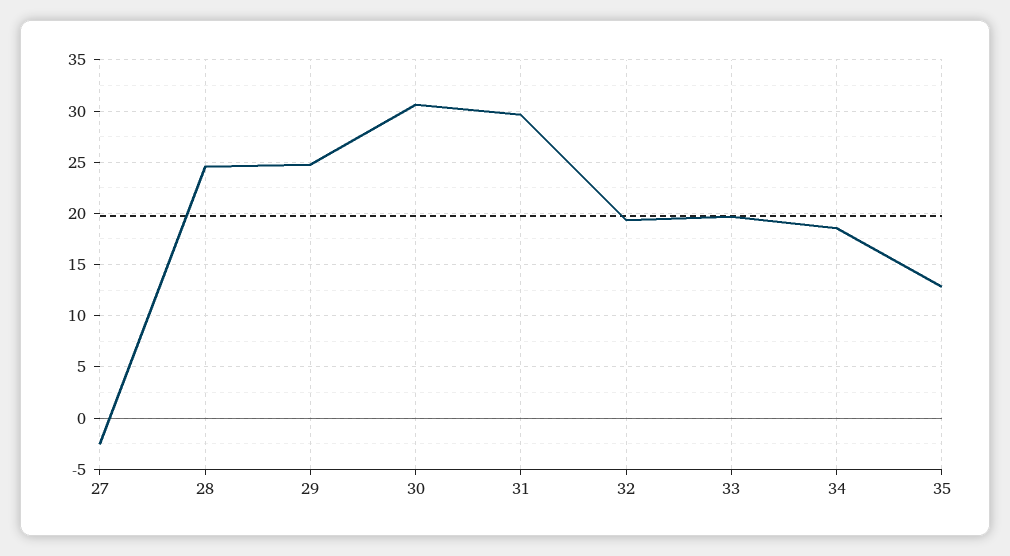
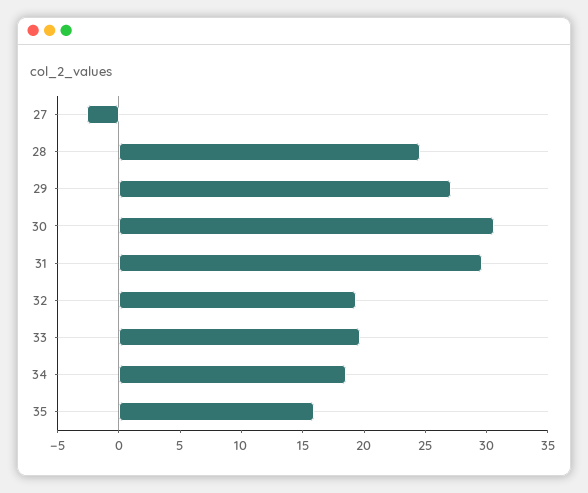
29: 25 -> 27
35: 13 -> 16

